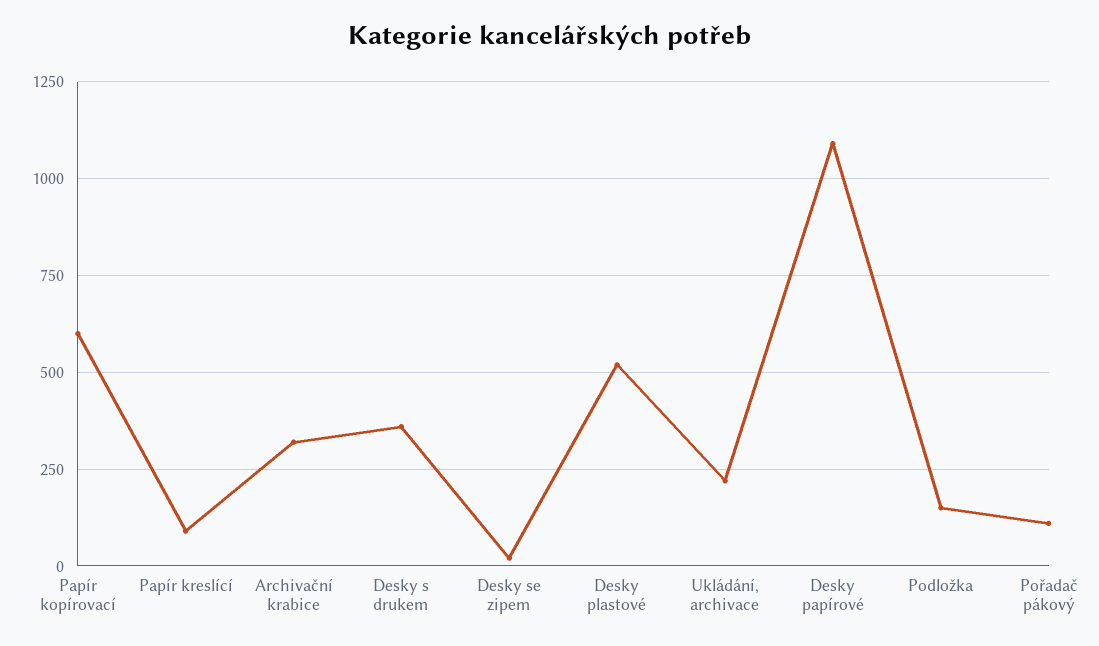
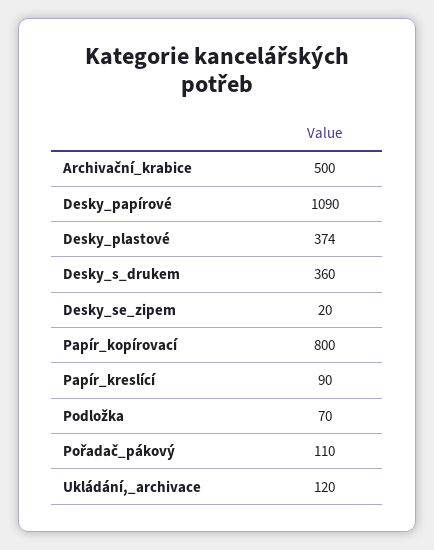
Papír kopírovací: 600 -> 800
Archivační krabice: 325 -> 500
Desky plastové: 525 -> 374
Ukládání, archivace: 225 -> 120
Podložka: 150 -> 70

